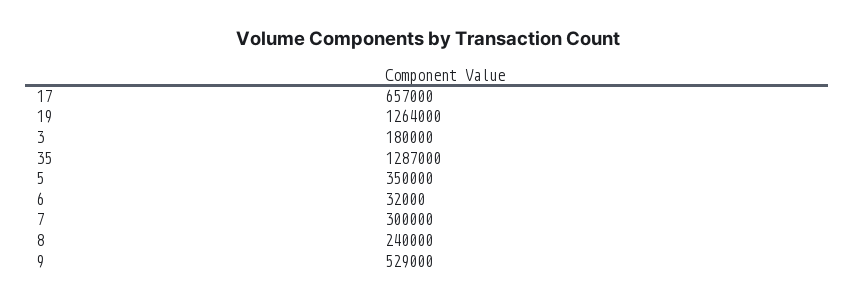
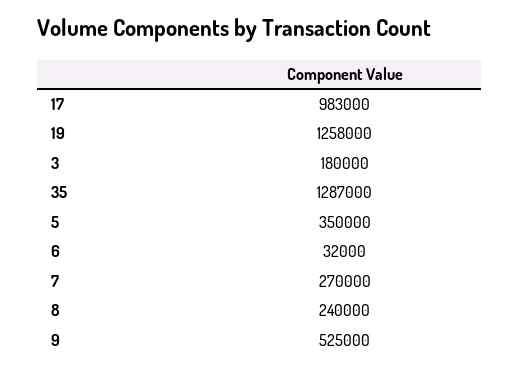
17: 657000 -> 983000
19: 1264000 -> 1258000
7: 300000 -> 270000
9: 529000 -> 525000

